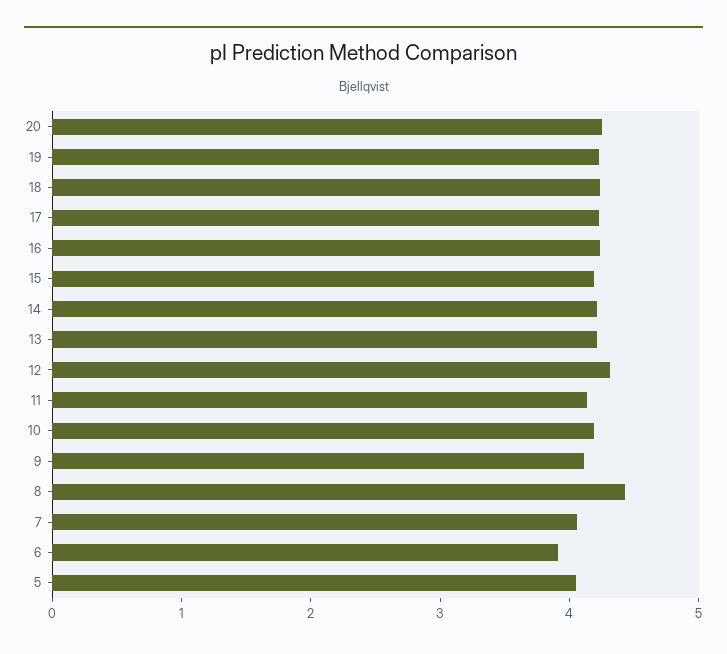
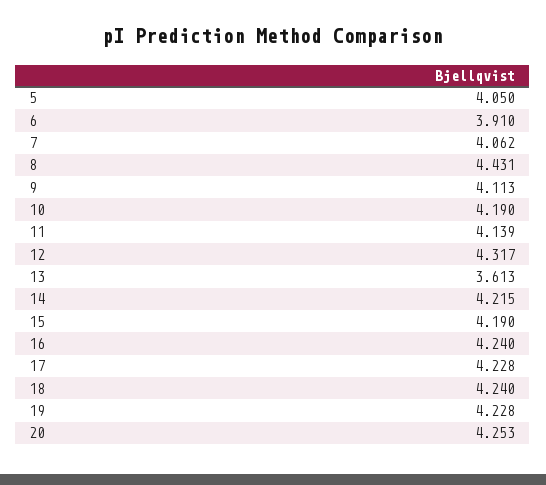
13: 4.2 -> 3.613

